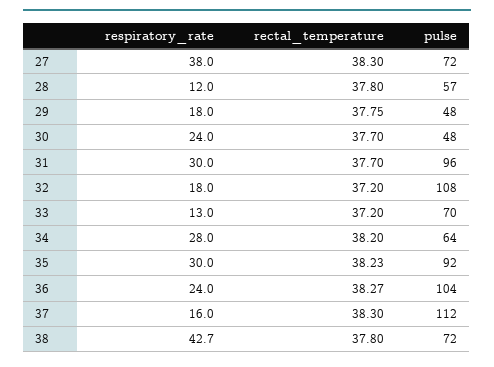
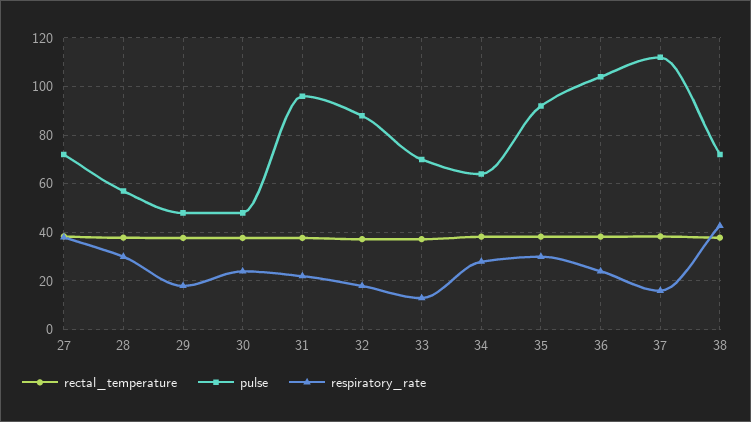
respiratory_rate, 28: 12 -> 30
respiratory_rate, 31: 30 -> 22.5
pulse, 32: 108 -> 87.5

